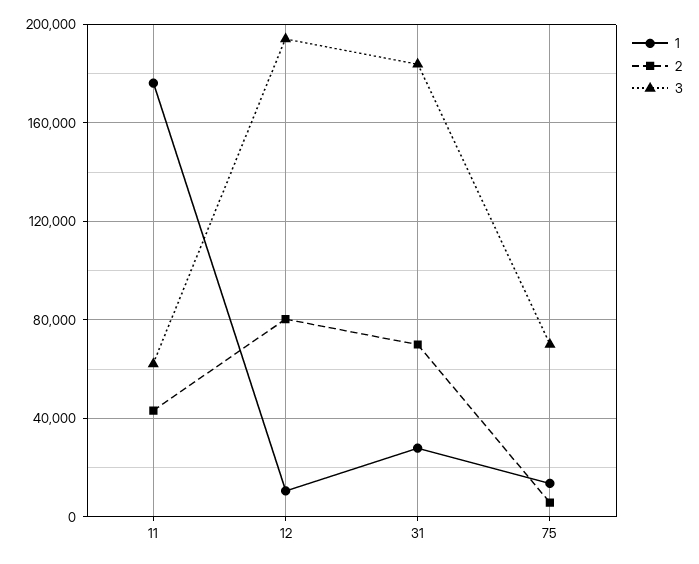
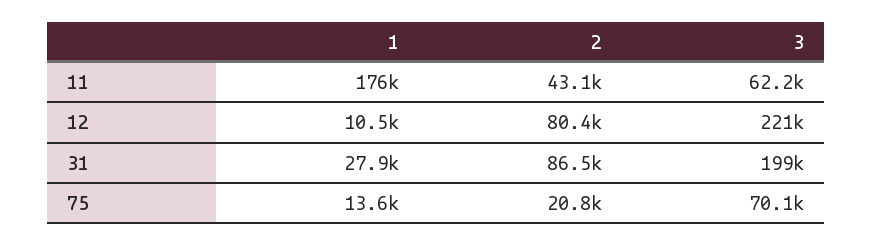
3, 12: 195000 -> 221000
2, 31: 70000 -> 86500
3, 31: 185000 -> 199000
2, 75: 5000 -> 20800

